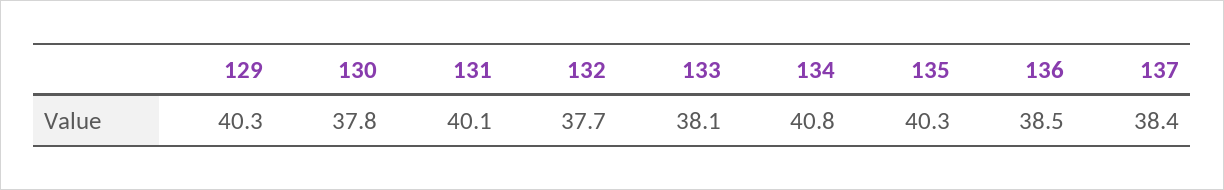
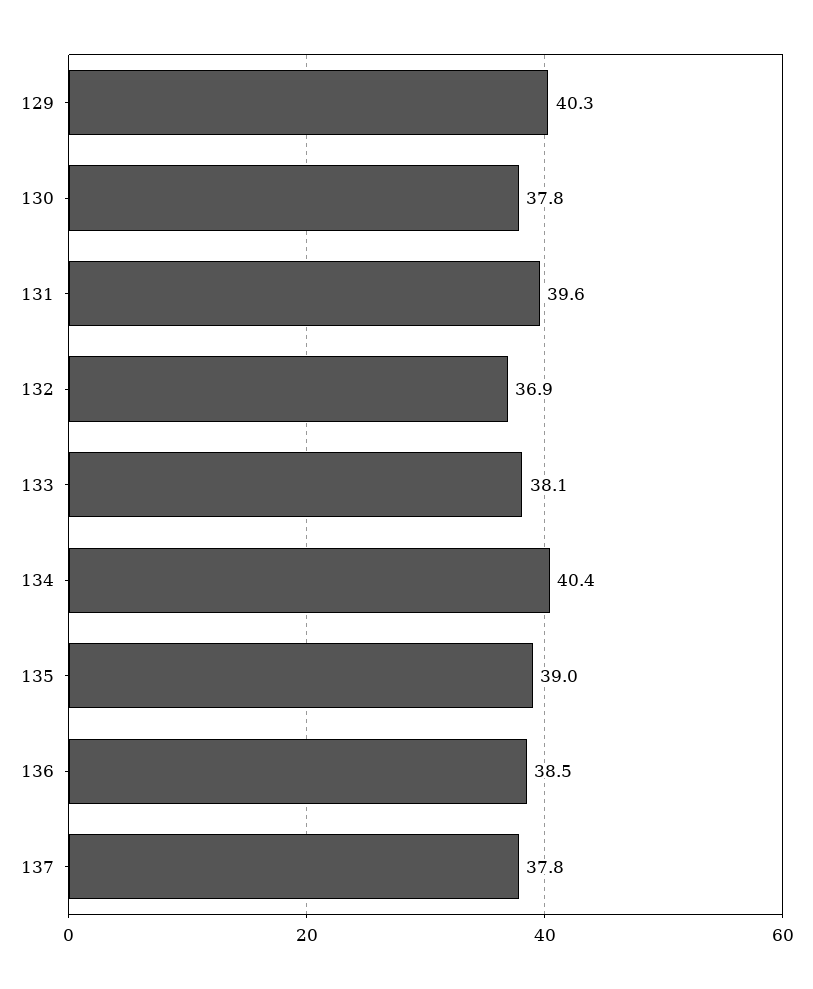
131: 40.1 -> 39.6
132: 37.7 -> 36.9
134: 40.8 -> 40.4
135: 40.3 -> 39
137: 38.4 -> 37.8

